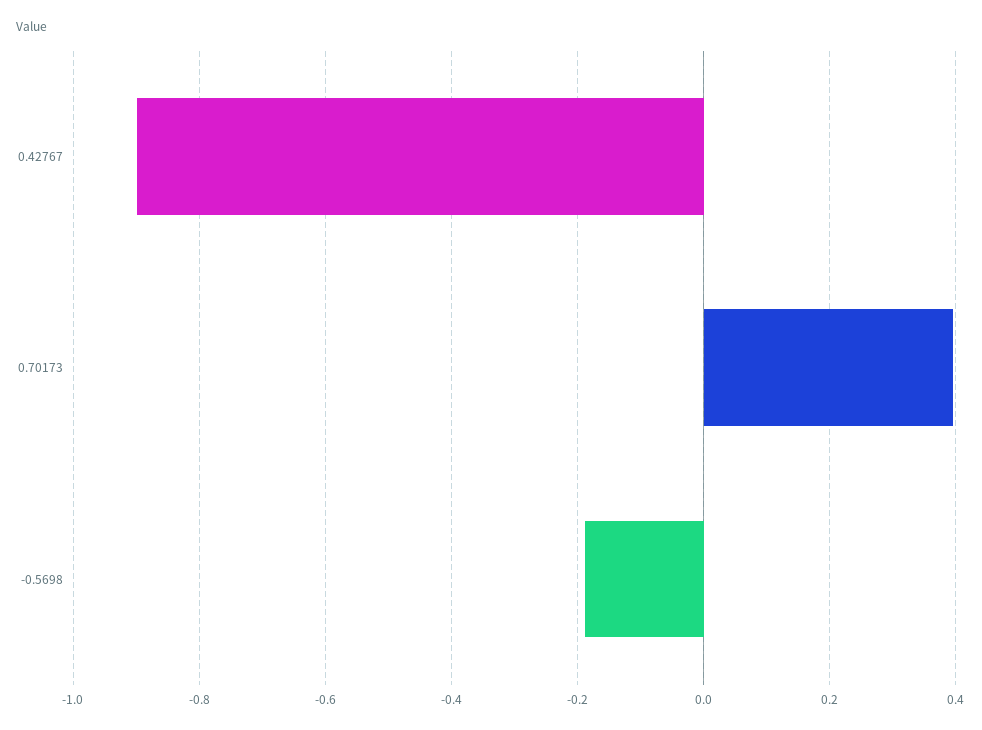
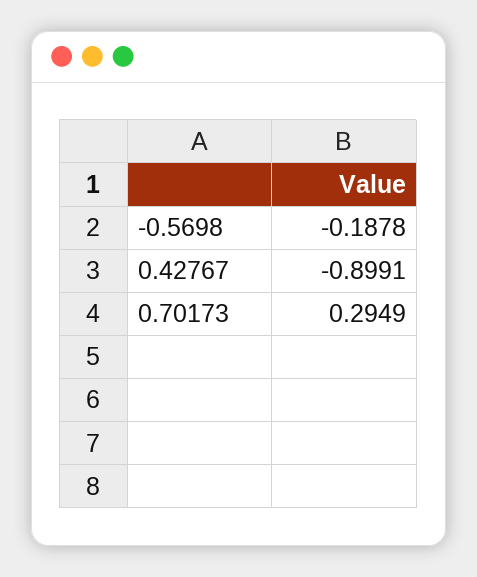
0.70173: 0.4 -> 0.2949

